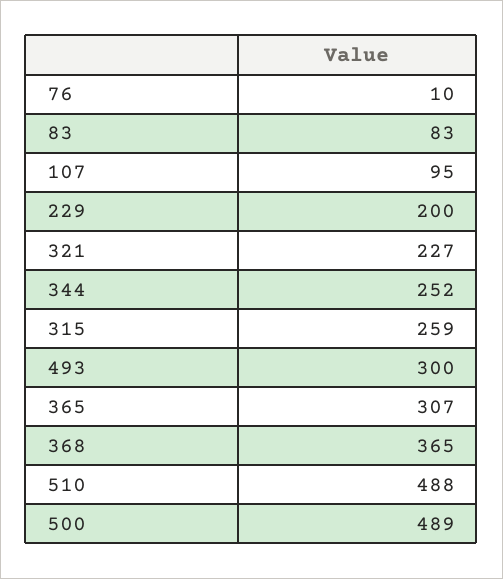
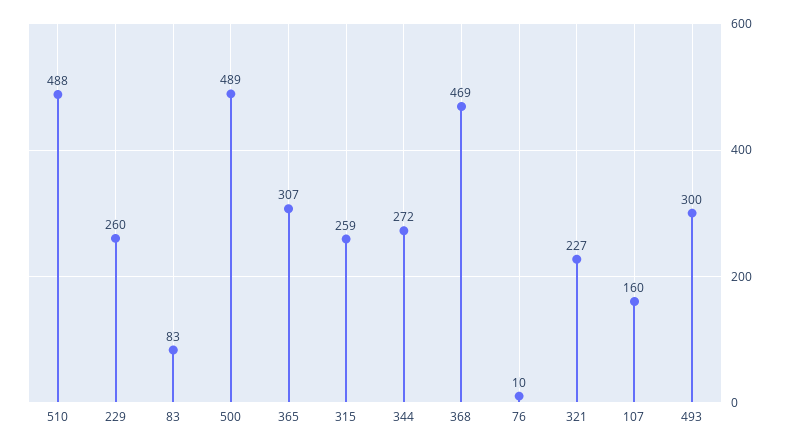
107: 95 -> 160
229: 200 -> 260
344: 252 -> 272
368: 365 -> 469

